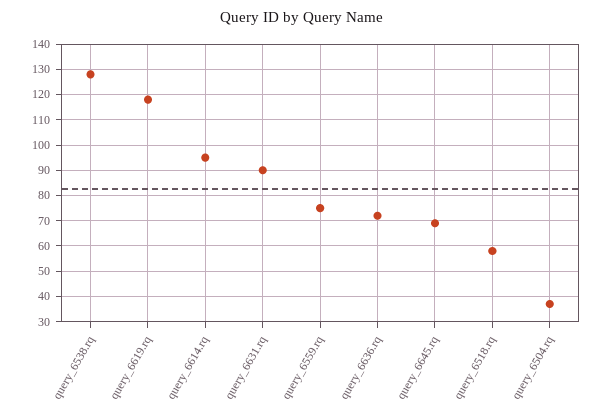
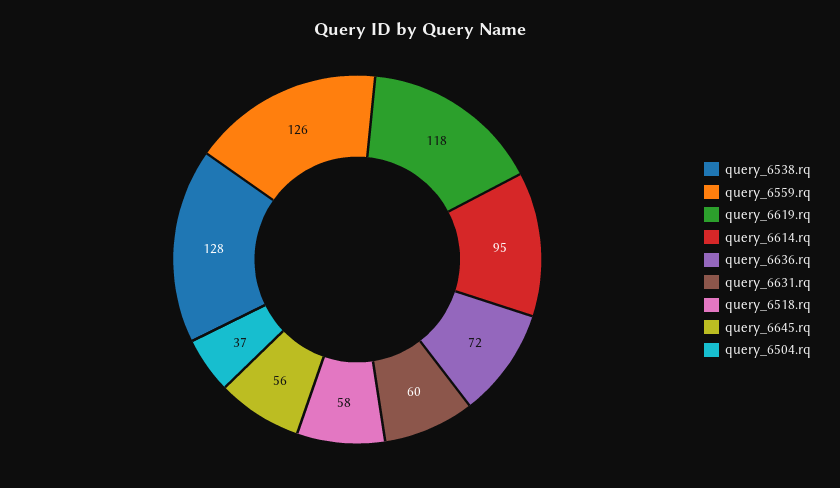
query_6631.rq: 90 -> 60
query_6559.rq: 75 -> 126
query_6645.rq: 70 -> 56

